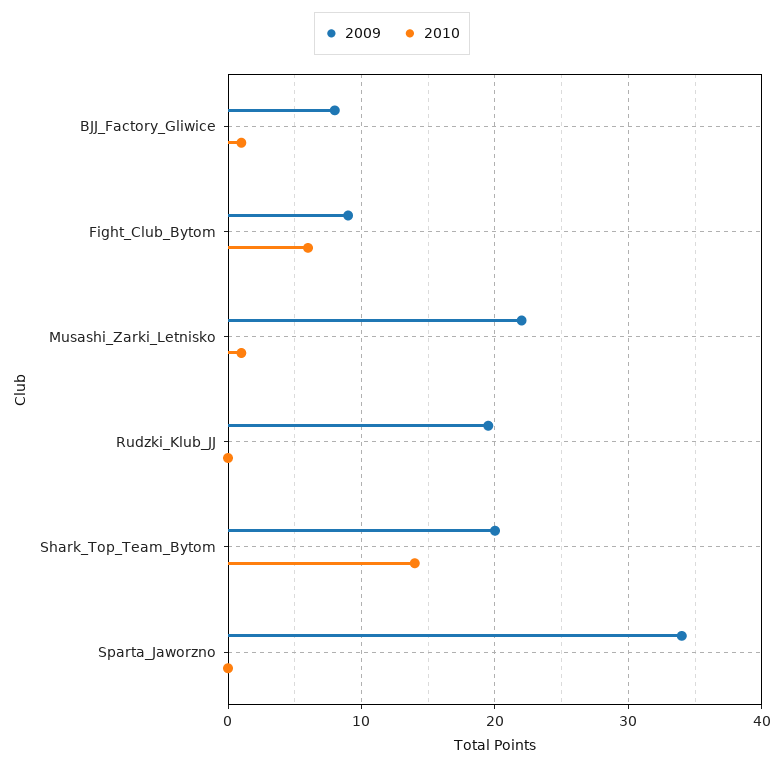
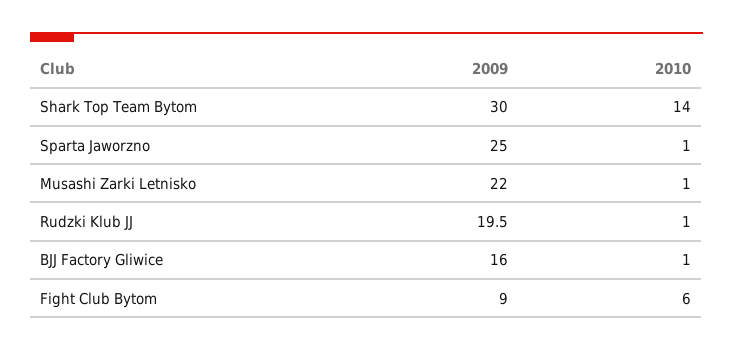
2009, BJJ_Factory_Gliwice: 8 -> 16
2010, Rudzki_Klub_JJ: 0 -> 1
2009, Shark_Top_Team_Bytom: 20 -> 30
2009, Sparta_Jaworzno: 34 -> 25
2010, Sparta_Jaworzno: 0 -> 1

